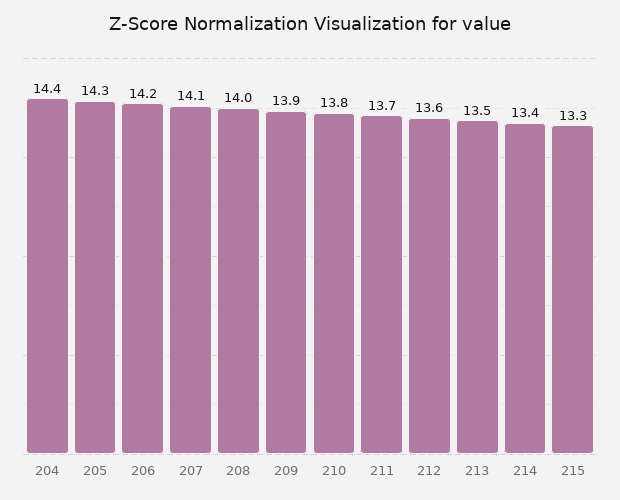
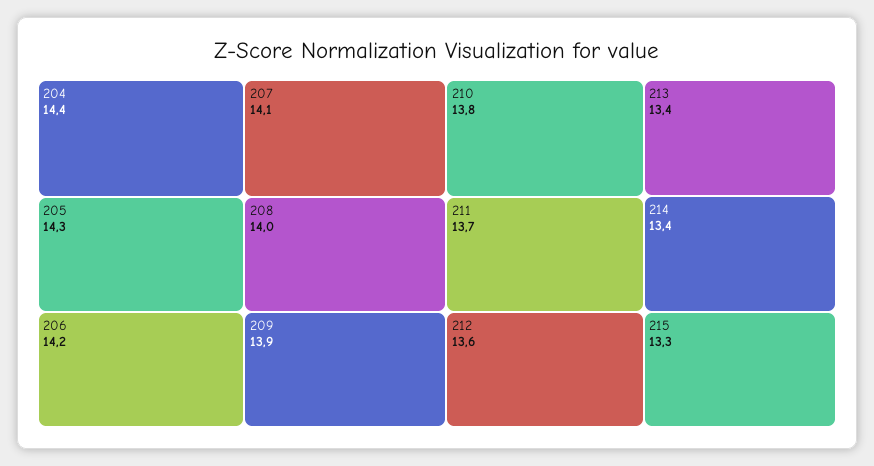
213: 13.5 -> 13.4

